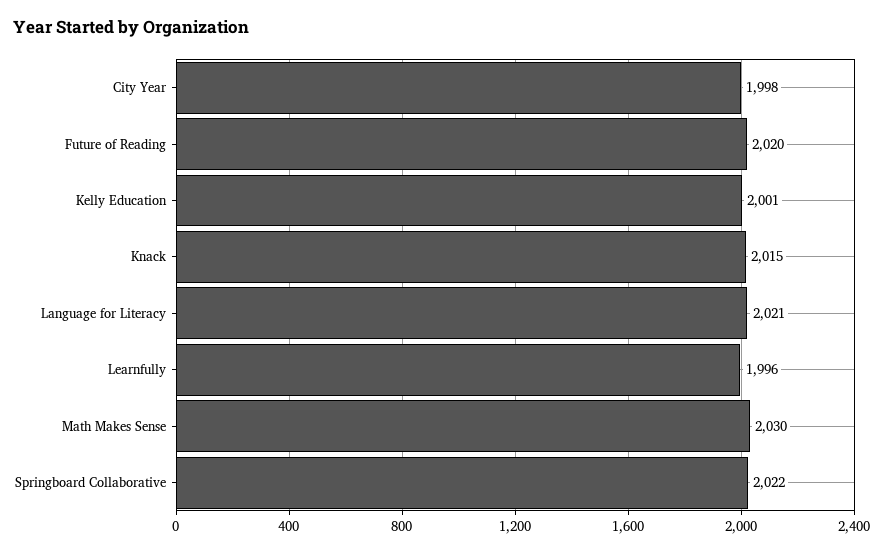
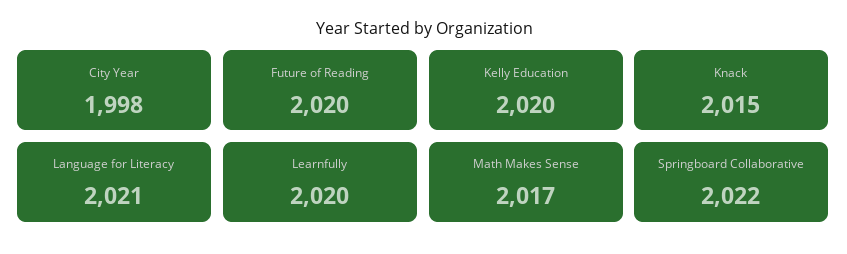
Kelly Education: 2001 -> 2020
Learnfully: 1996 -> 2020
Math Makes Sense: 2030 -> 2017

